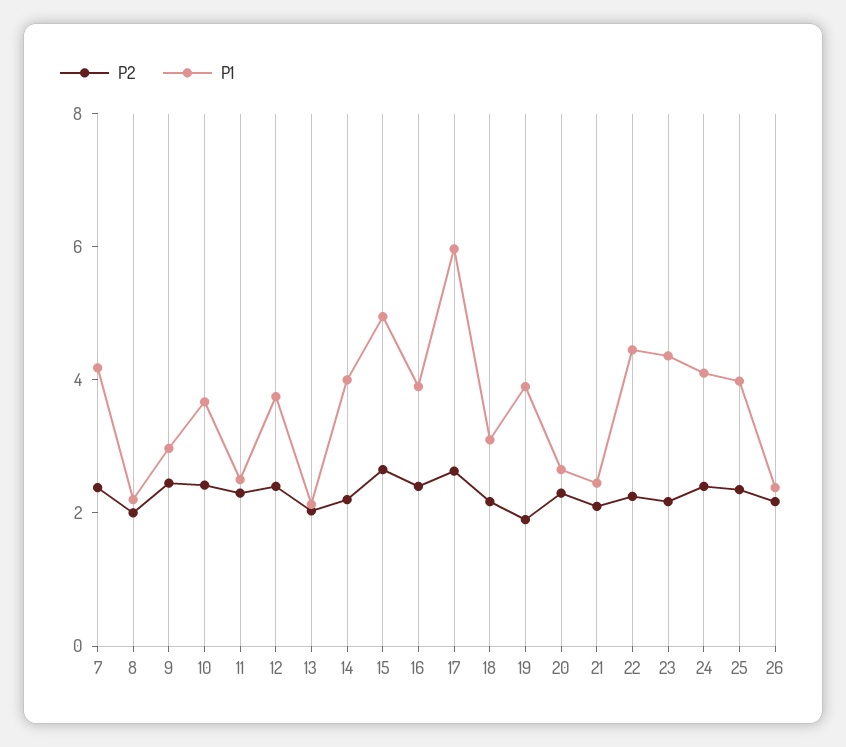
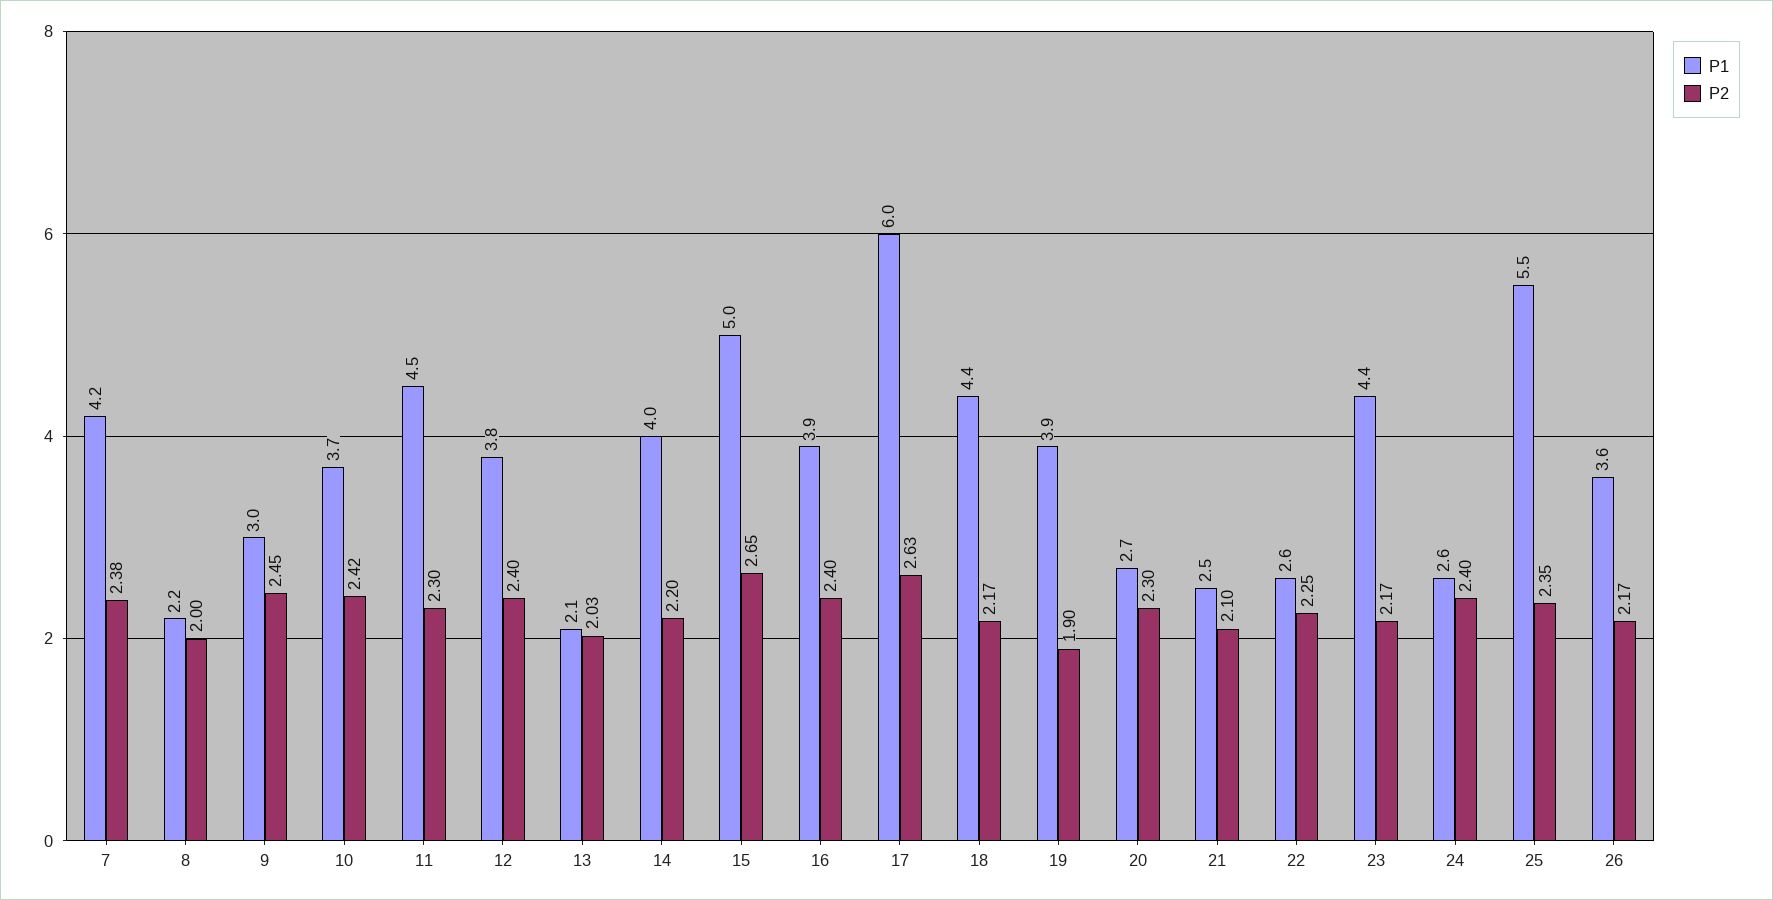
P1, 11: 2.5 -> 4.5
P1, 18: 3 -> 4.4
P1, 22: 4.5 -> 2.6
P1, 24: 4 -> 2.6
P1, 25: 4 -> 5.5
P1, 26: 2.5 -> 3.6

